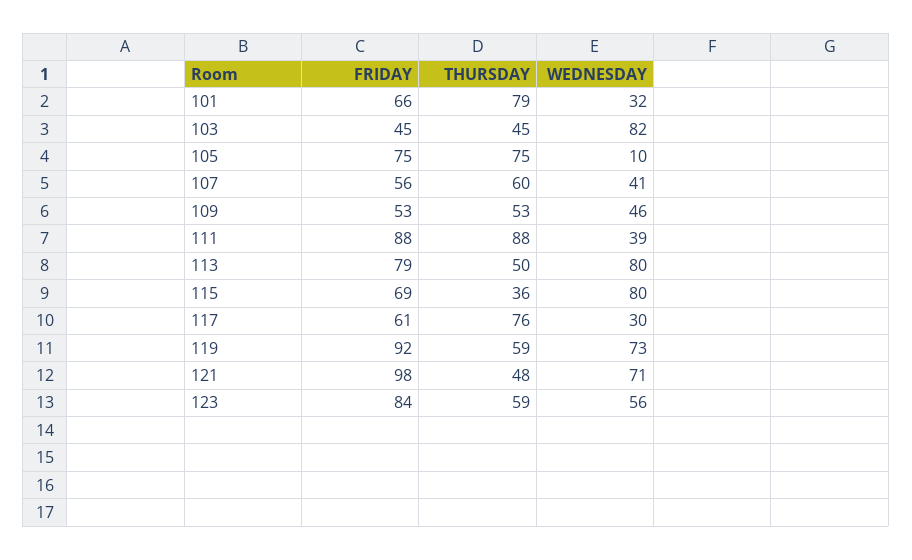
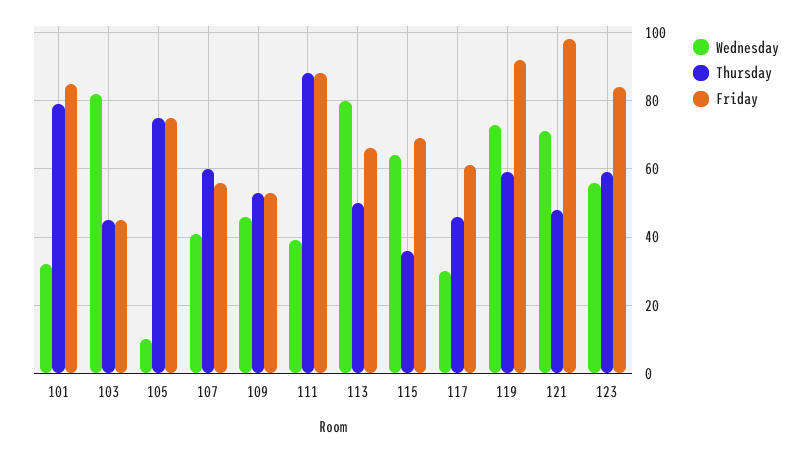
FRIDAY, 101: 66 -> 85
FRIDAY, 113: 79 -> 65
WEDNESDAY, 115: 80 -> 65
THURSDAY, 117: 76 -> 45

